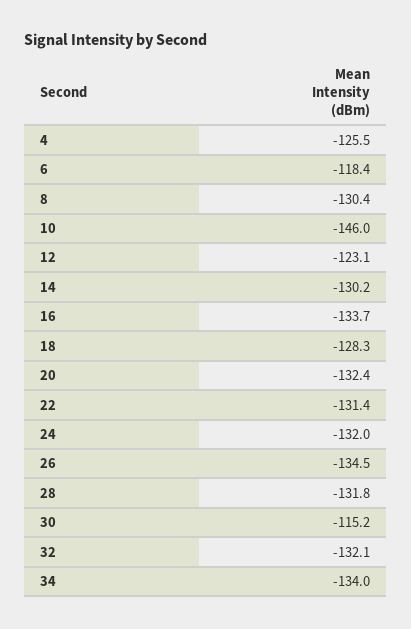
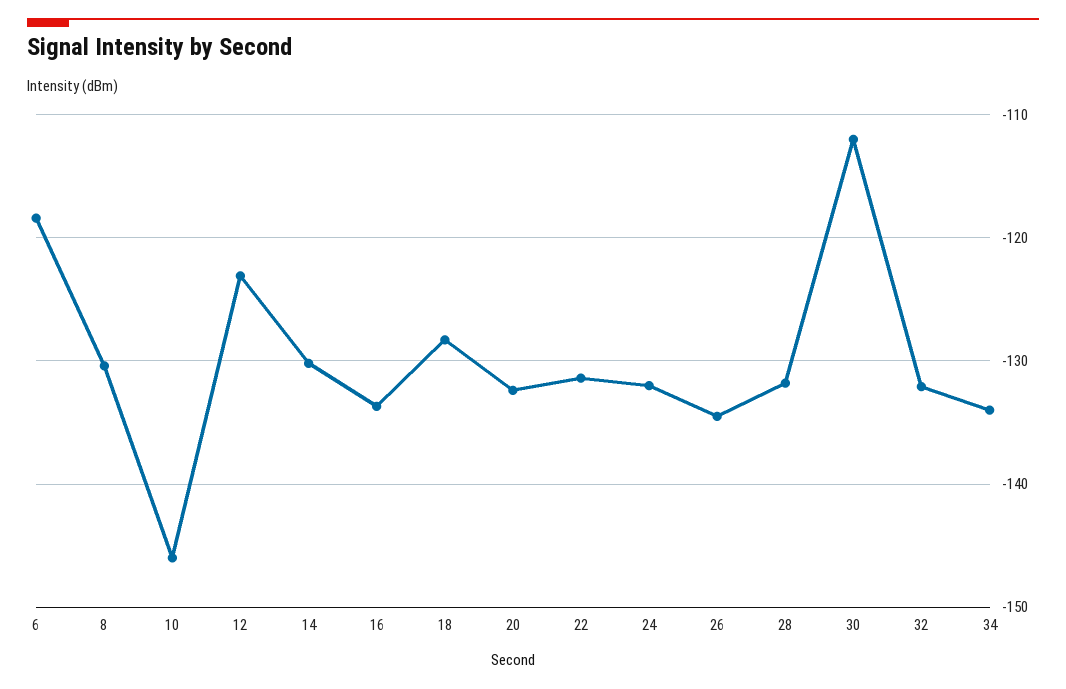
4: -125.5 -> none
30: -115.2 -> -112

